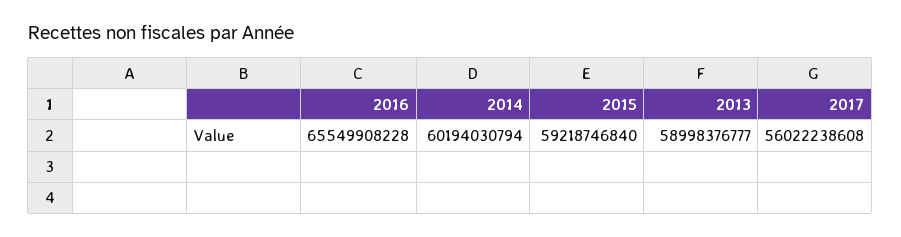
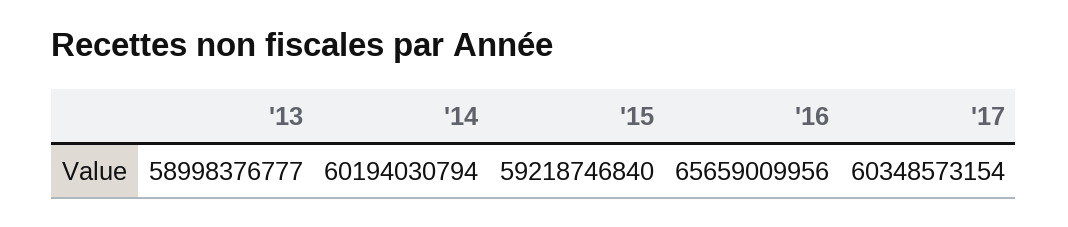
2016: 65549908228 -> 65659009956
2017: 56022238608 -> 60348573154

